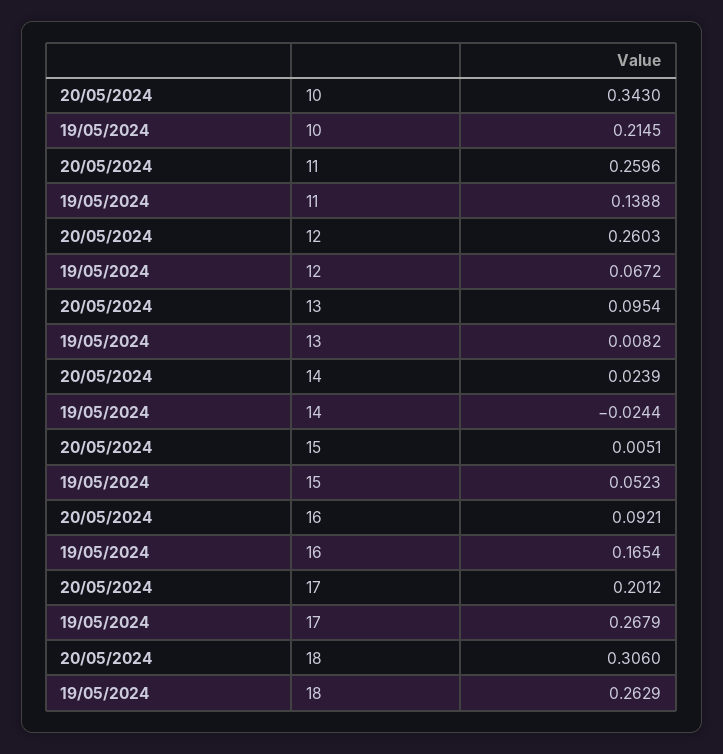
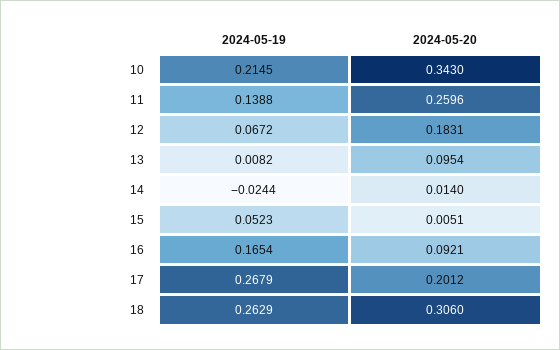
20/05/2024, 12: 0.2603 -> 0.1831
20/05/2024, 14: 0.0239 -> 0.014

